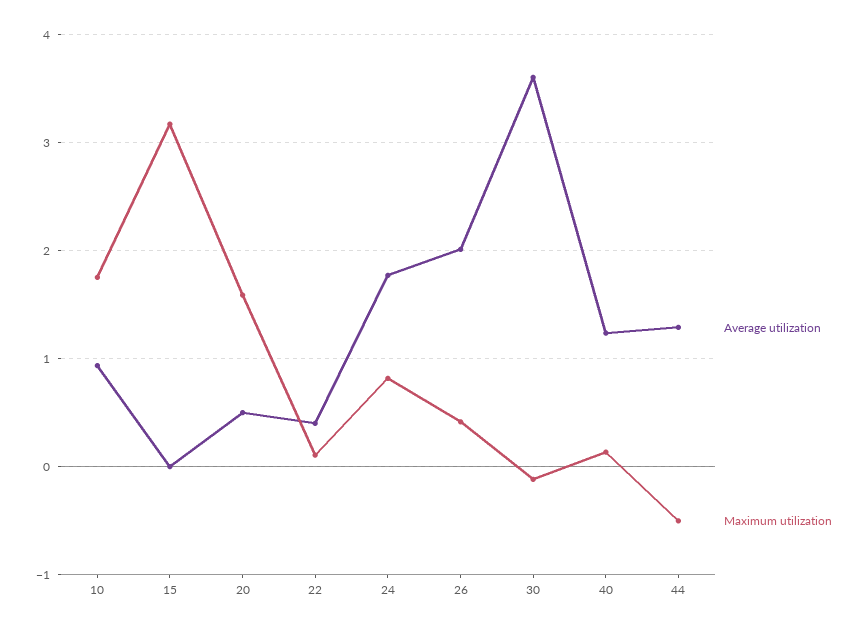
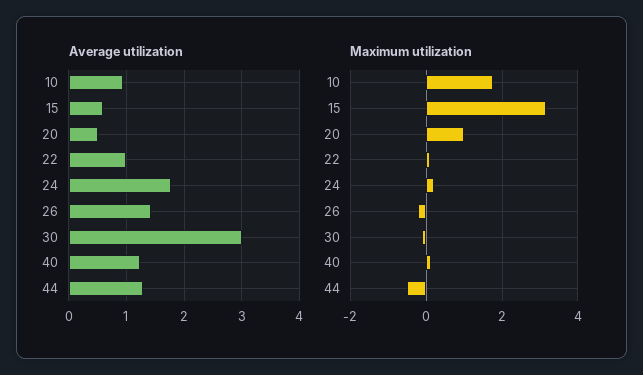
Average utilization, 15: 0 -> 0.6
Maximum utilization, 20: 1.6 -> 1
Average utilization, 22: 0.4 -> 1
Maximum utilization, 24: 0.8 -> 0.2
Average utilization, 26: 2 -> 1.4
Maximum utilization, 26: 0.4 -> -0.2
Average utilization, 30: 3.6 -> 3

